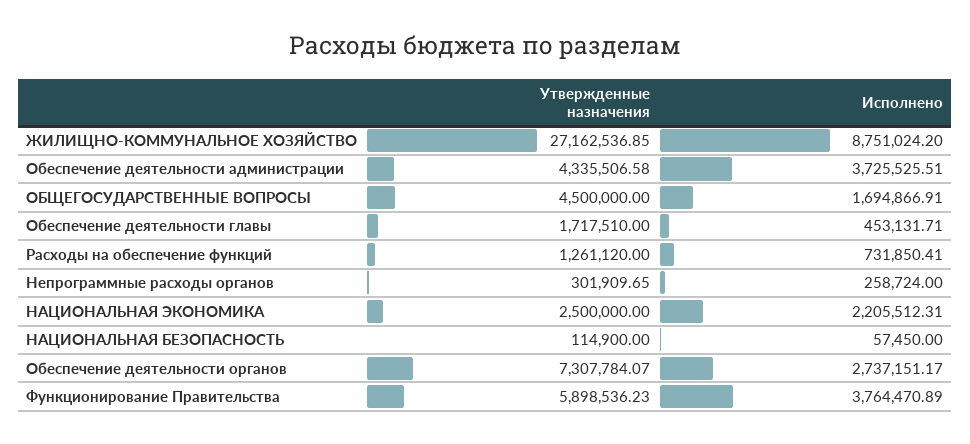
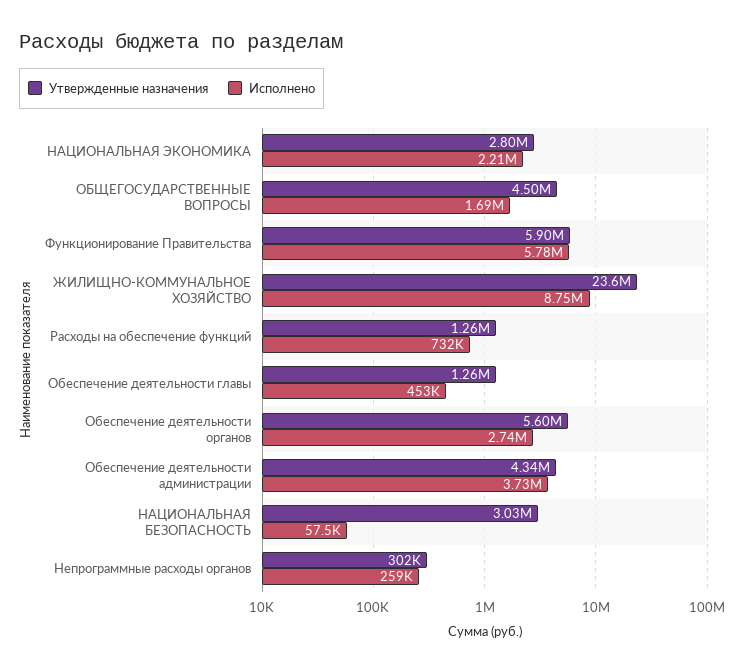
Утвержденные назначения, ЖИЛИЩНО-КОММУНАЛЬНОЕ ХОЗЯЙСТВО: 27162536.85 -> 23600000
Утвержденные назначения, Обеспечение деятельности главы: 1717510 -> 1260000
Утвержденные назначения, НАЦИОНАЛЬНАЯ ЭКОНОМИКА: 2500000 -> 2800000
Утвержденные назначения, НАЦИОНАЛЬНАЯ БЕЗОПАСНОСТЬ: 114900 -> 3030000
Утвержденные назначения, Обеспечение деятельности органов: 7307784.07 -> 5600000
Исполнено, Функционирование Правительства: 3764470.89 -> 5780000

